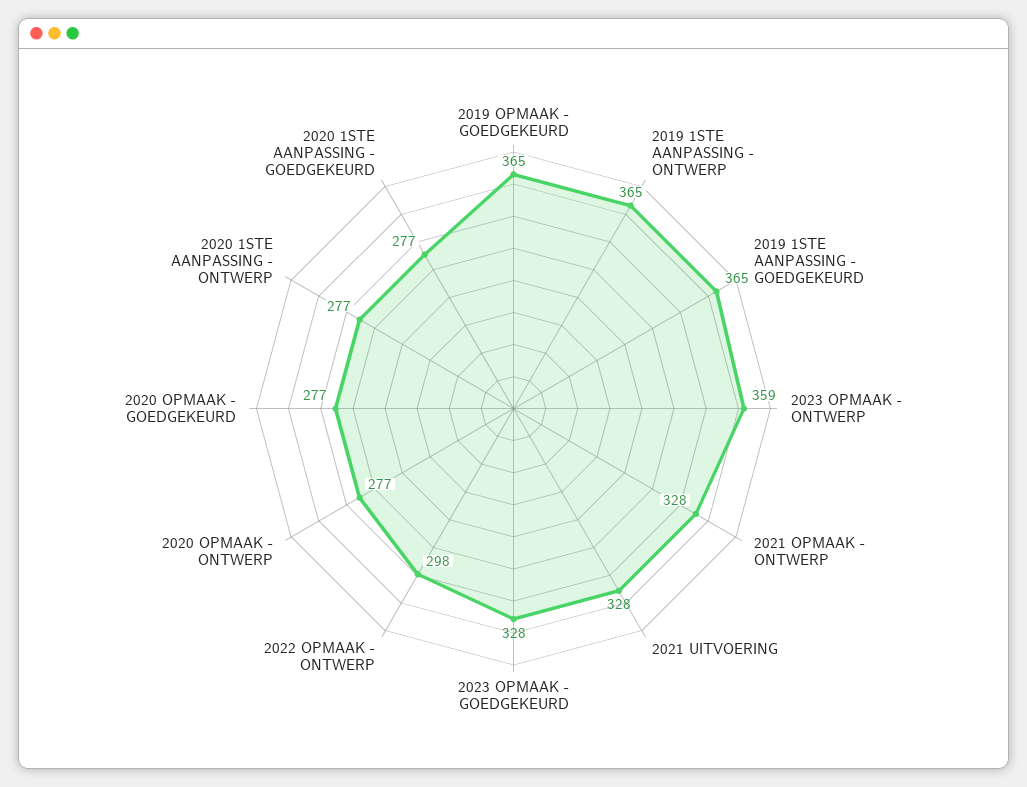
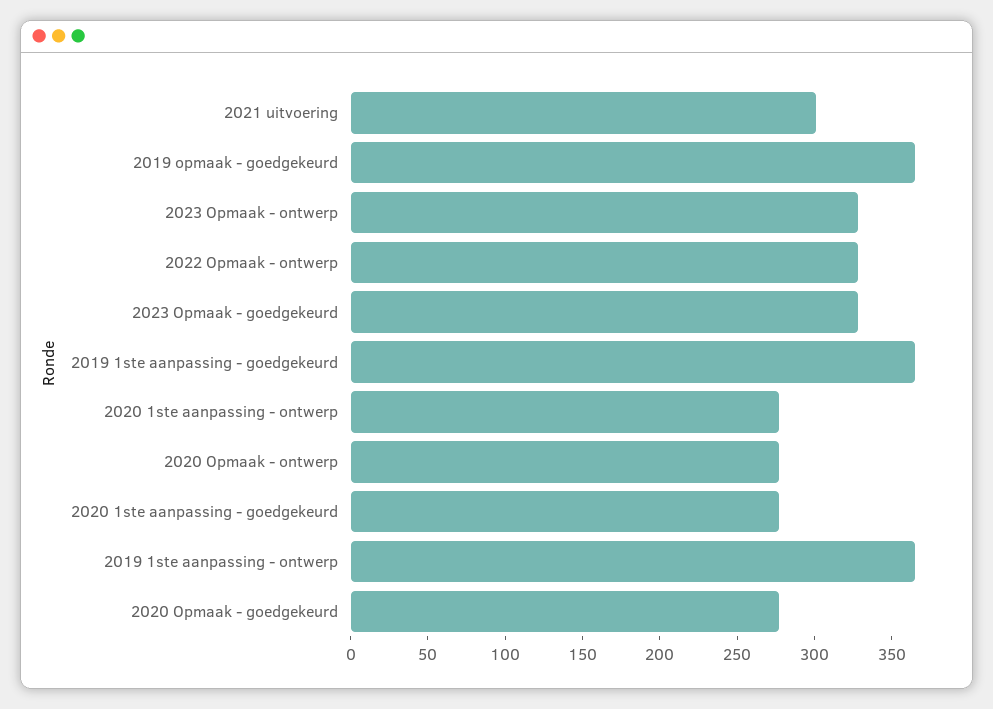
2023 OPMAAK - ONTWERP: 359 -> 330
2021 OPMAAK - ONTWERP: 328 -> none
2021 UITVOERING: 328 -> 300
2022 OPMAAK - ONTWERP: 298 -> 330

